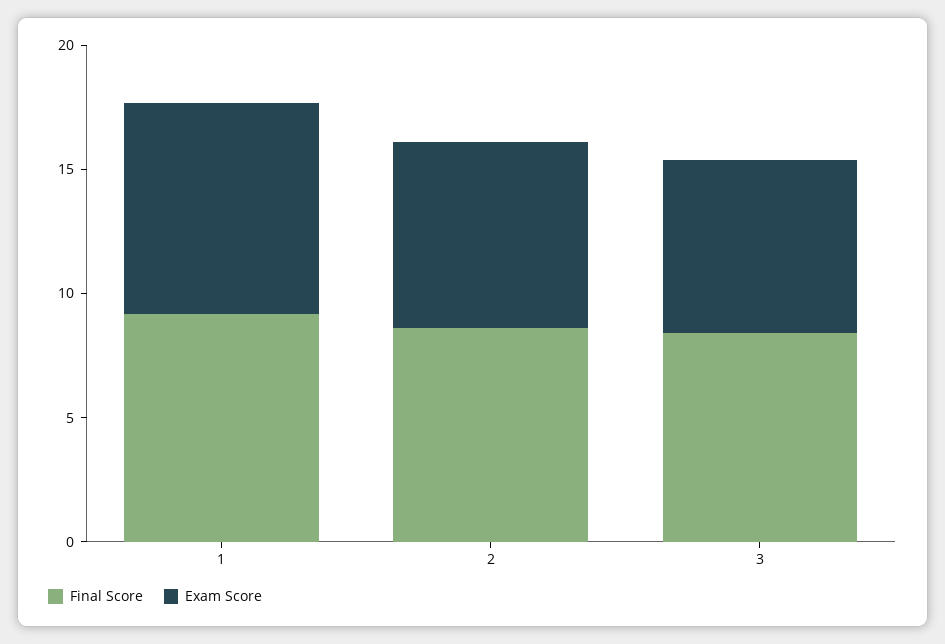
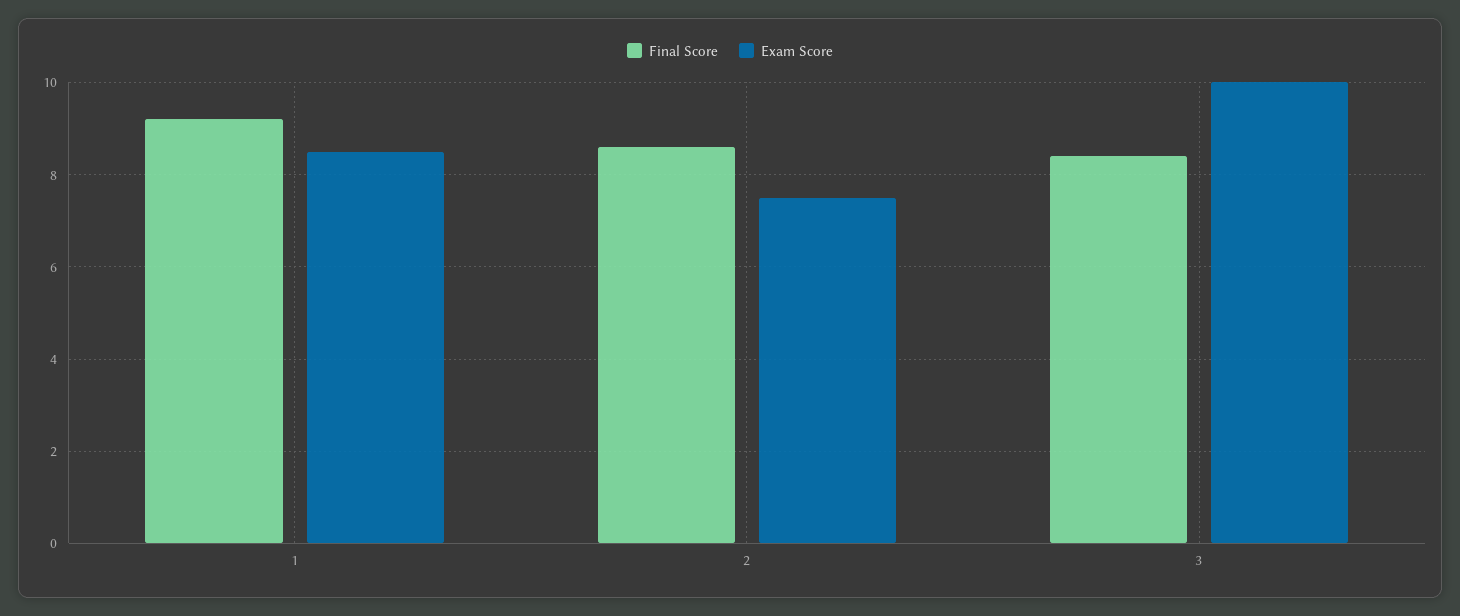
Exam Score, 3: 7 -> 10

